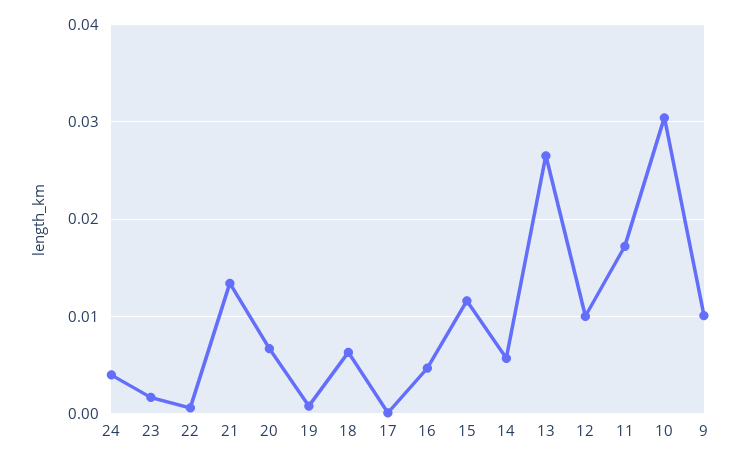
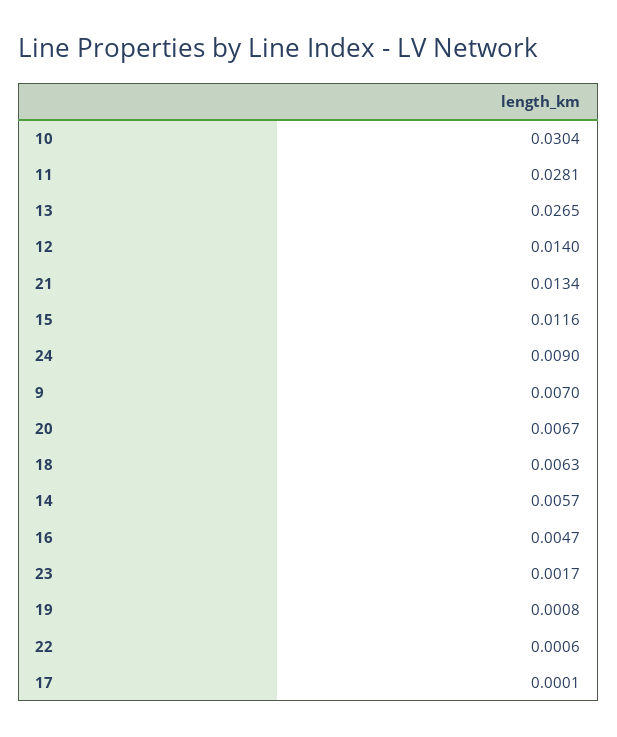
24: 0.004 -> 0.009
12: 0.01 -> 0.014
11: 0.017 -> 0.0281
9: 0.01 -> 0.007

